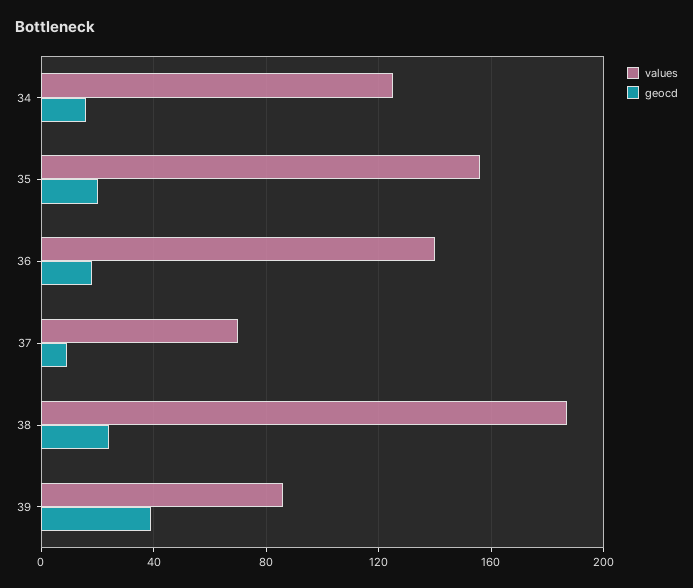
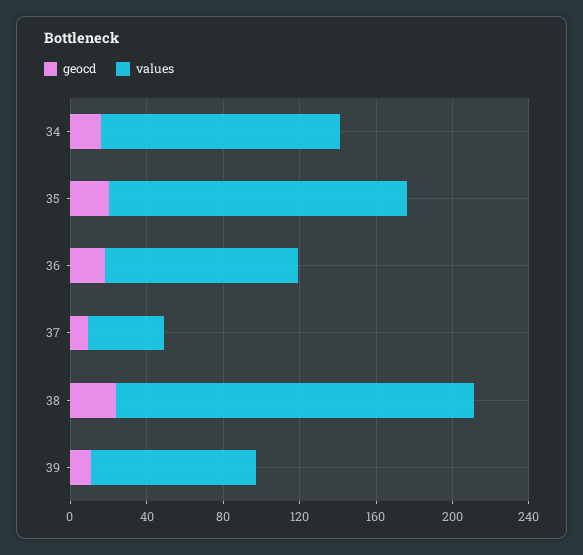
values, 36: 140 -> 100
values, 37: 70 -> 40
geocd, 39: 40 -> 10

